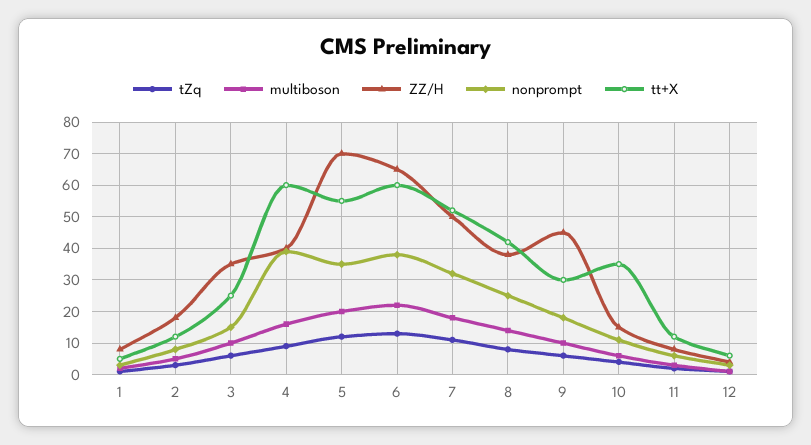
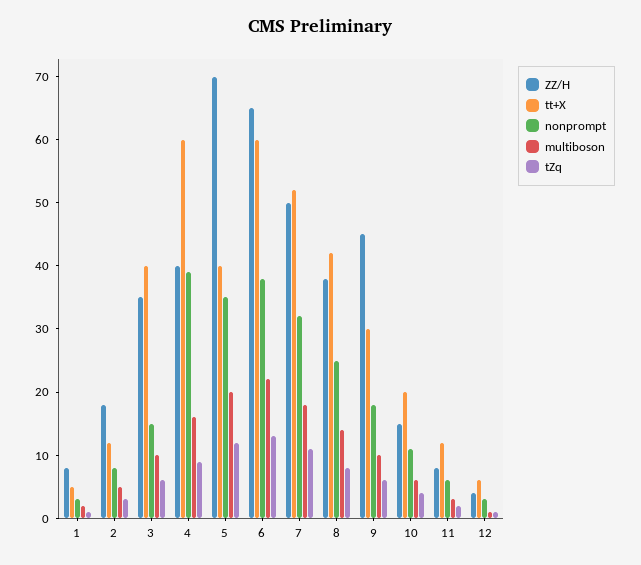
tt+X, 3: 25 -> 40
tt+X, 5: 55 -> 40
tt+X, 10: 35 -> 20

